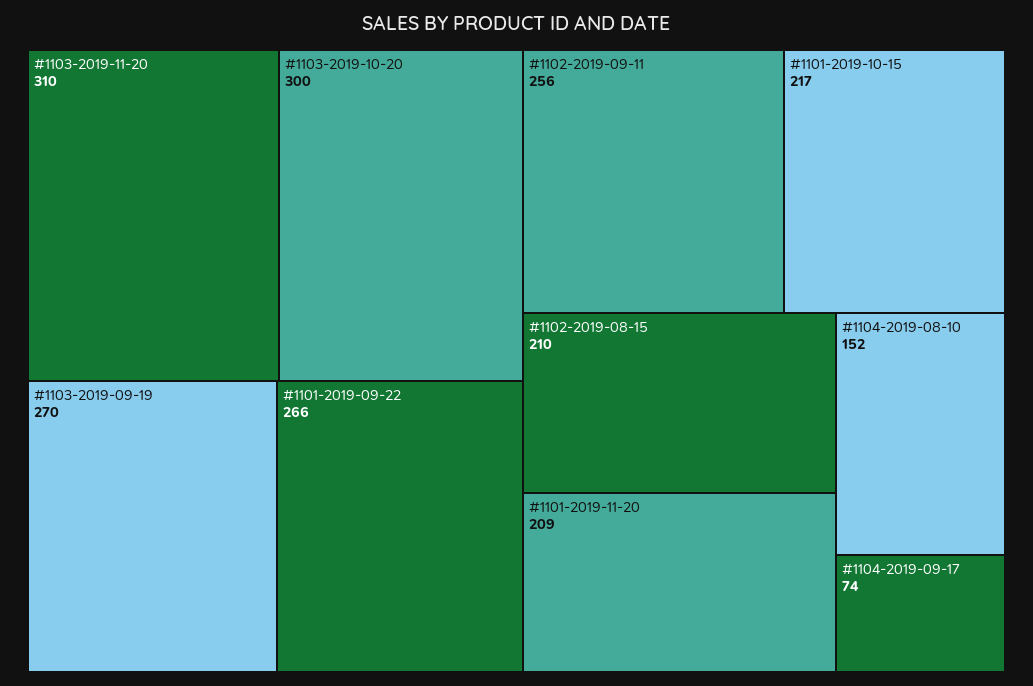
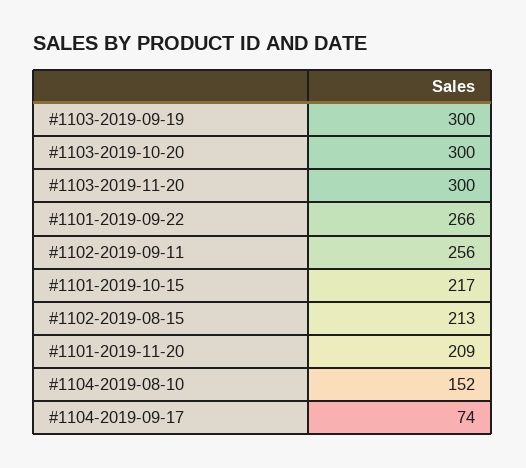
#1103-2019-11-20: 310 -> 300
#1103-2019-09-19: 270 -> 300
#1102-2019-08-15: 210 -> 213

